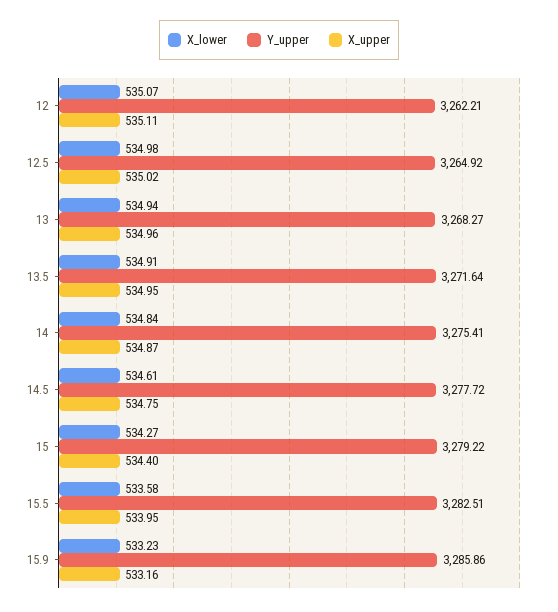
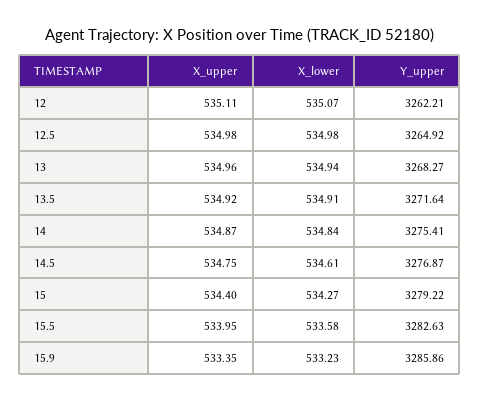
X_upper, 12.5: 535.02 -> 534.98
X_upper, 13.5: 534.95 -> 534.92
Y_upper, 14.5: 3277.72 -> 3276.87
Y_upper, 15.5: 3282.51 -> 3282.63
X_upper, 15.9: 533.16 -> 533.35

